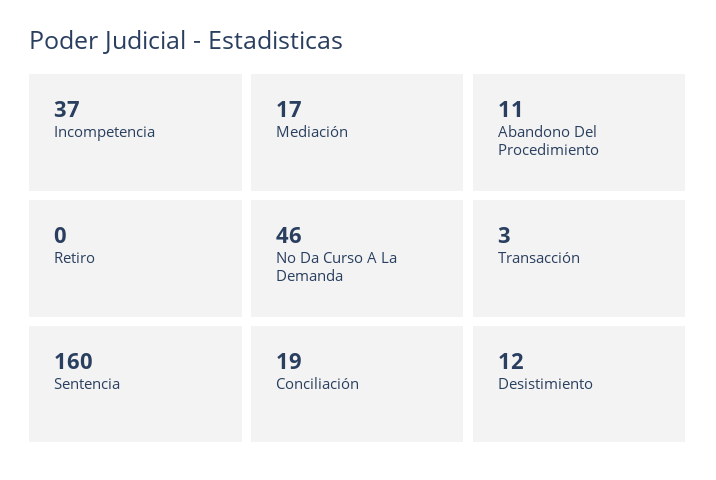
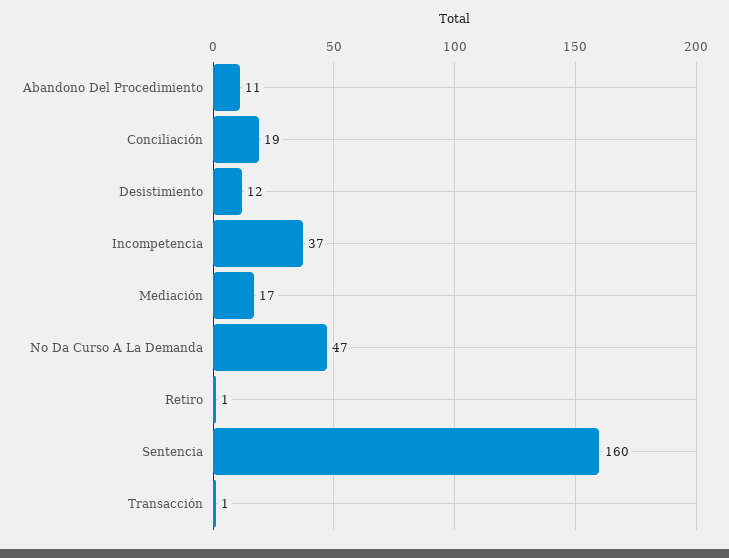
Retiro: 0 -> 1
No Da Curso A La Demanda: 46 -> 47
Transacción: 3 -> 1

